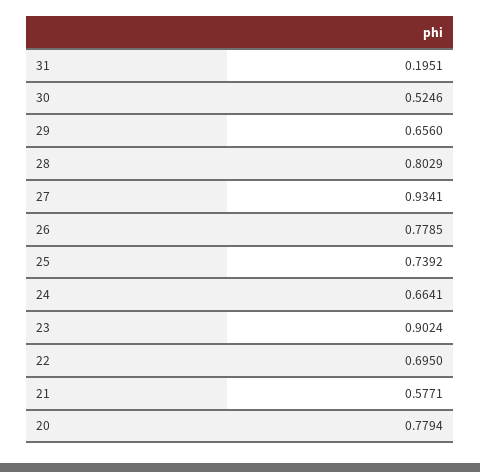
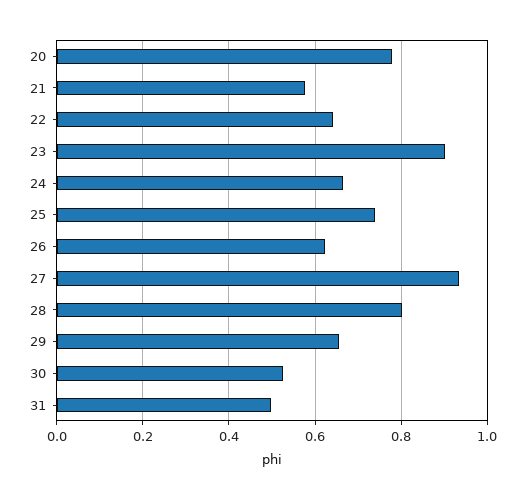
31: 0.1951 -> 0.5
26: 0.7785 -> 0.62
22: 0.695 -> 0.64

